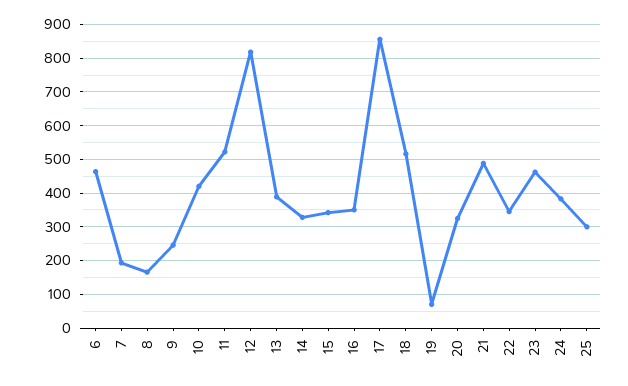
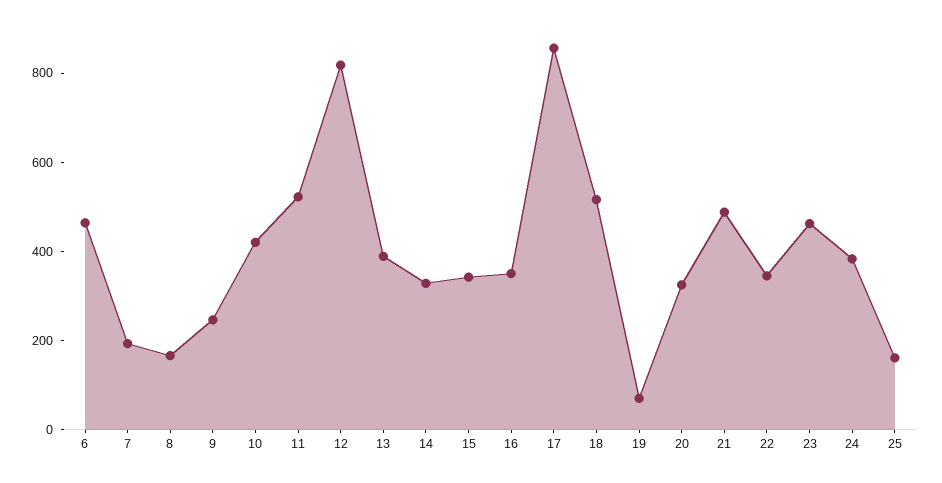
25: 300 -> 150

